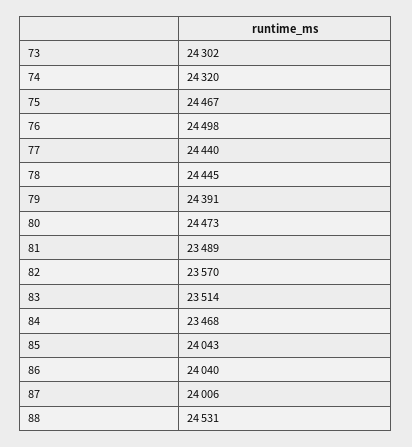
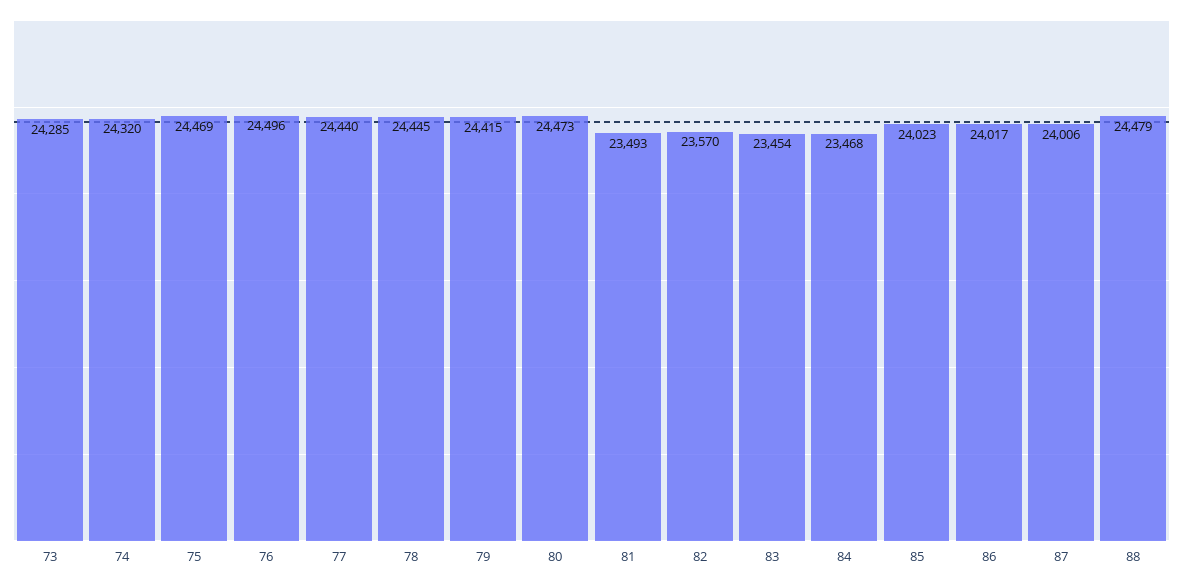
73: 24302 -> 24285
75: 24467 -> 24469
76: 24498 -> 24496
79: 24391 -> 24415
81: 23489 -> 23493
83: 23514 -> 23454
85: 24043 -> 24023
86: 24040 -> 24017
88: 24531 -> 24479

